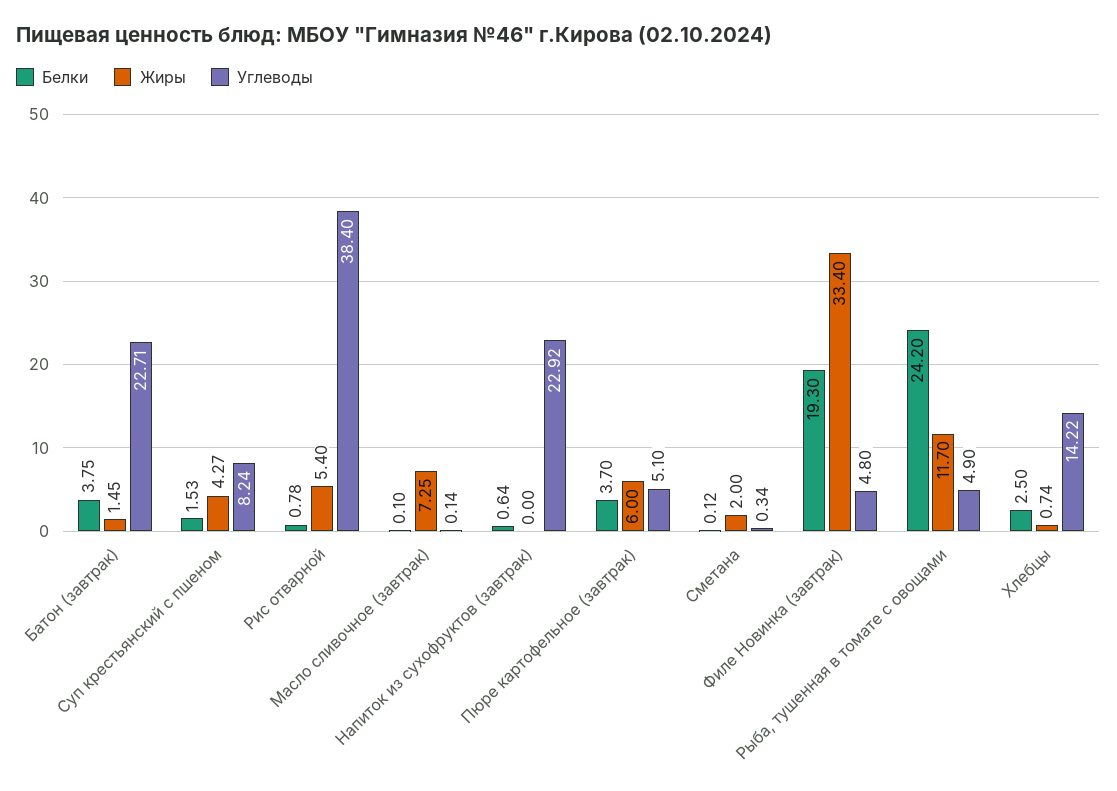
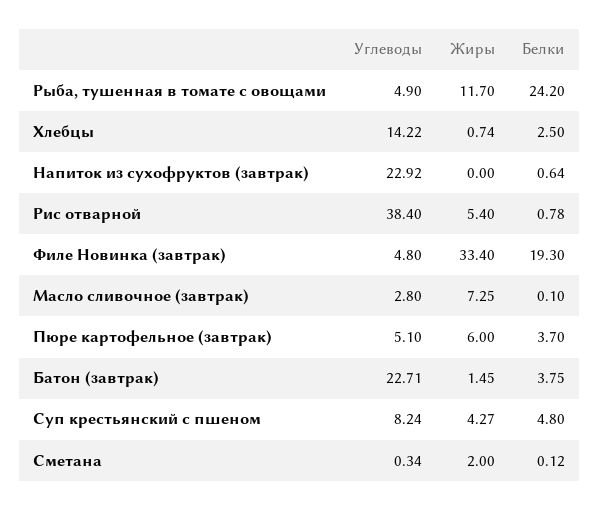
Белки, Суп крестьянский с пшеном: 1.53 -> 4.8
Углеводы, Масло сливочное (завтрак): 0.14 -> 2.8

